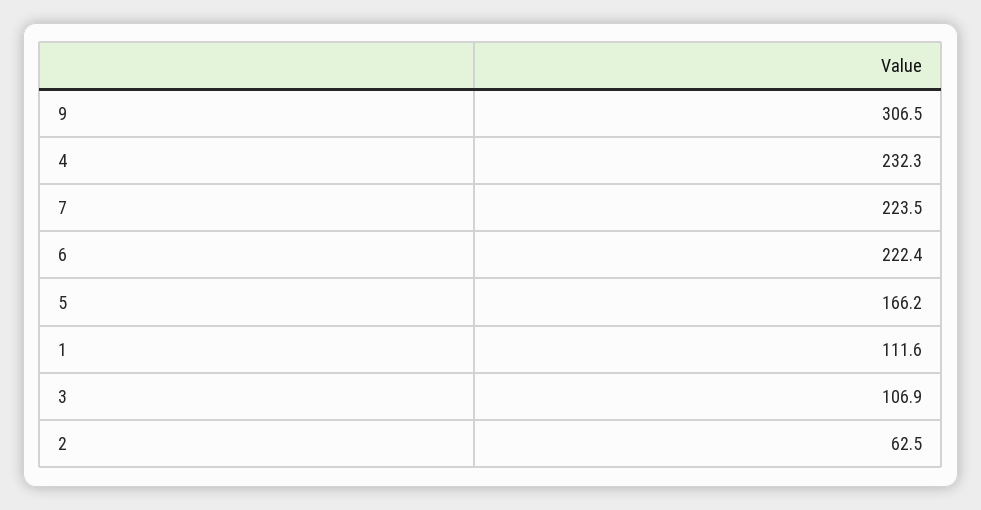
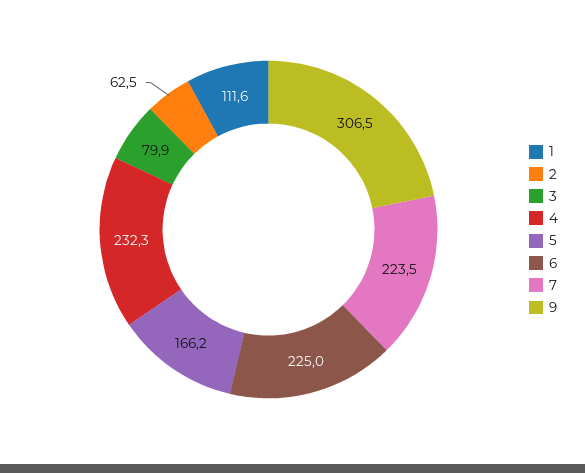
6: 222.4 -> 225
3: 106.9 -> 79.9

